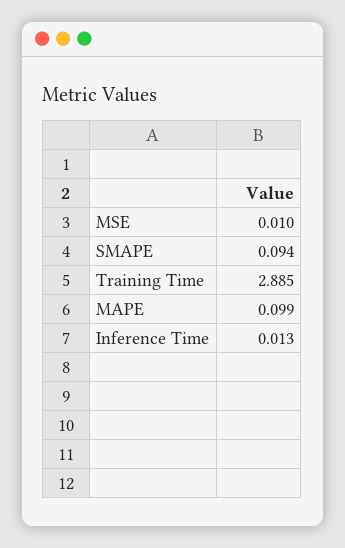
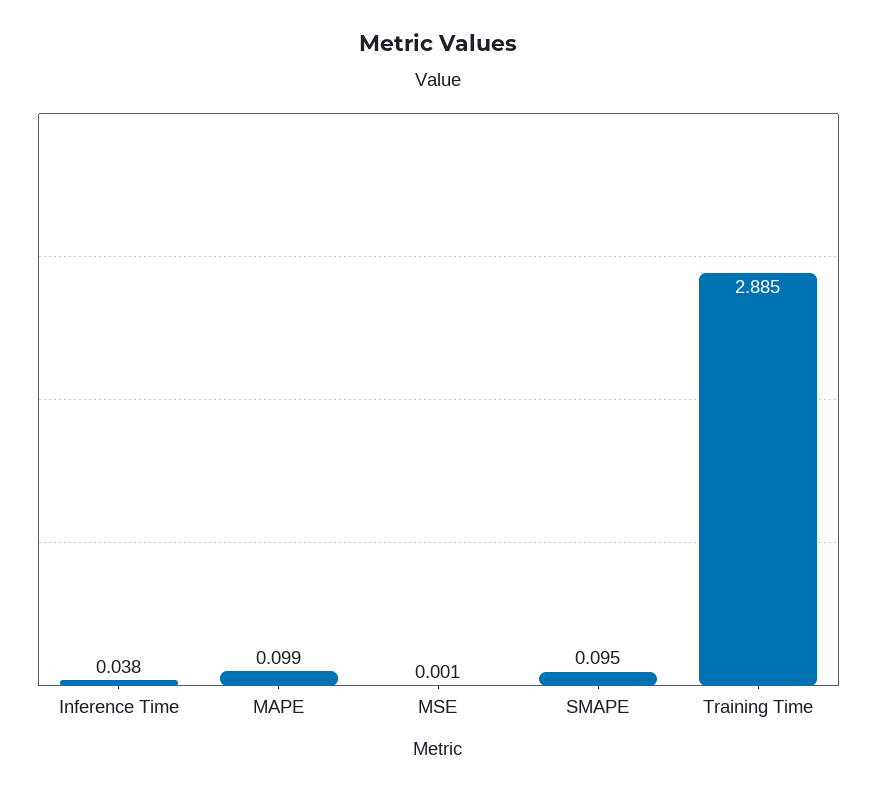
MSE: 0.01 -> 0.001
SMAPE: 0.094 -> 0.095
Inference Time: 0.013 -> 0.038

